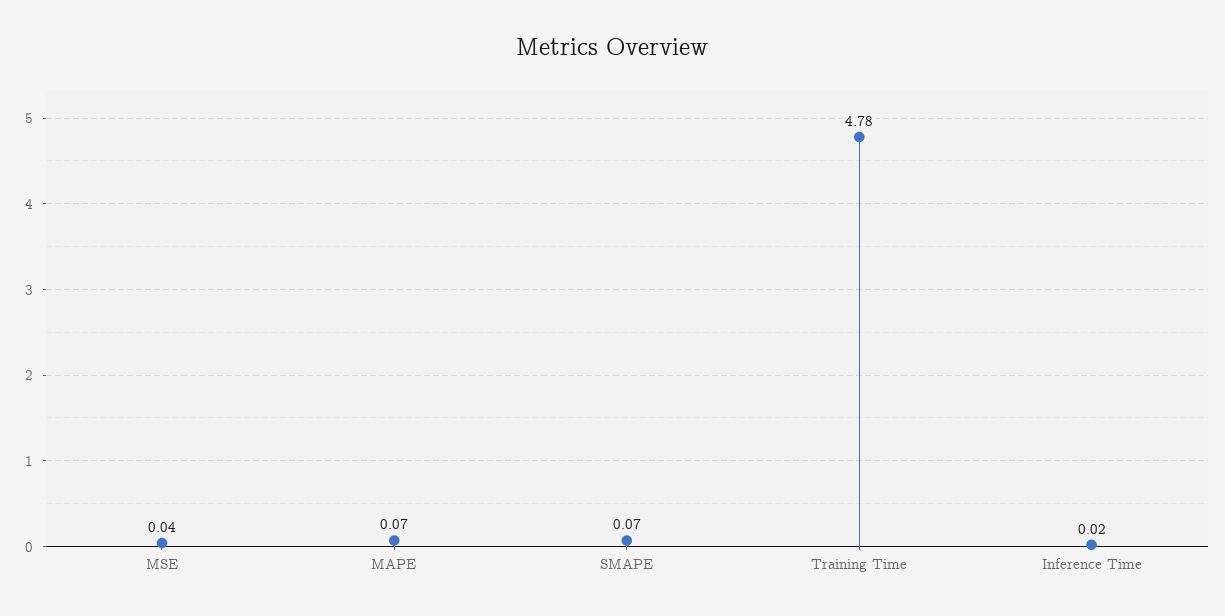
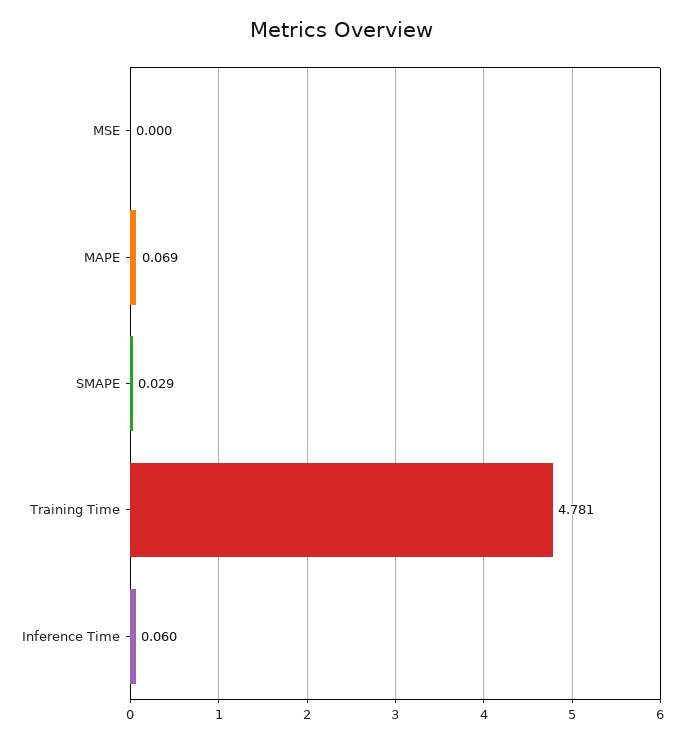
MSE: 0.04 -> 0
SMAPE: 0.07 -> 0.029
Inference Time: 0.02 -> 0.06

